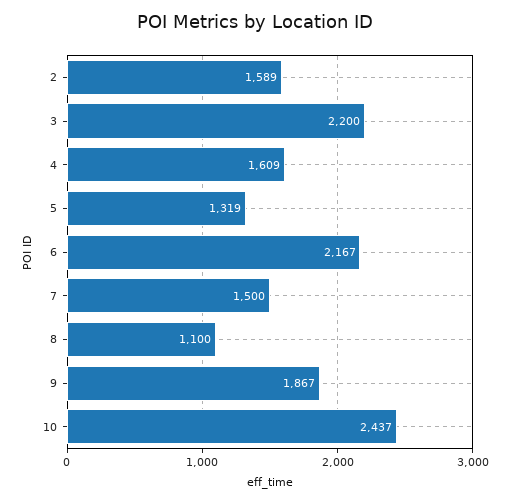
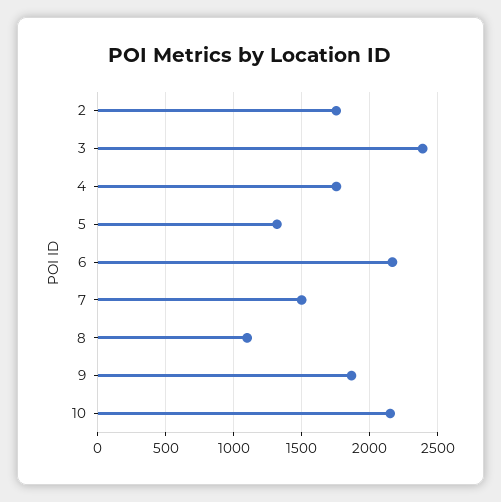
2: 1589 -> 1750
3: 2200 -> 2400
4: 1609 -> 1750
10: 2437 -> 2150

